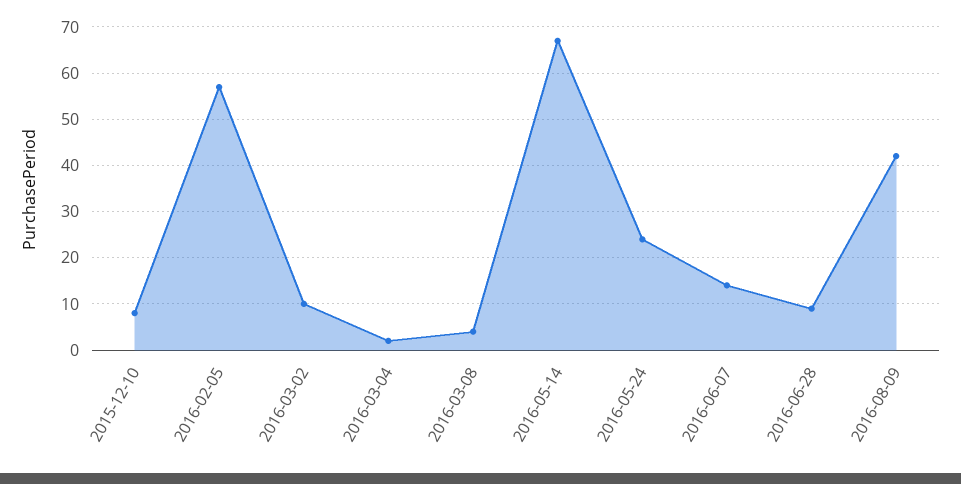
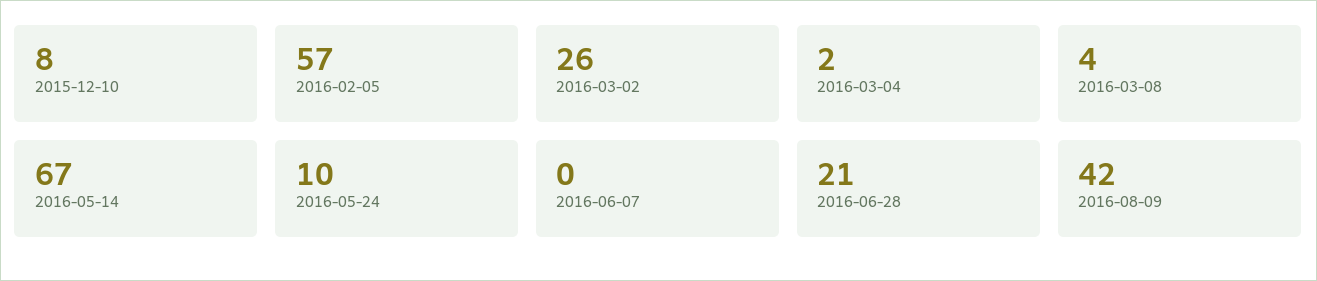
2016-03-02: 10 -> 26
2016-05-24: 25 -> 10
2016-06-07: 15 -> 0
2016-06-28: 10 -> 21

